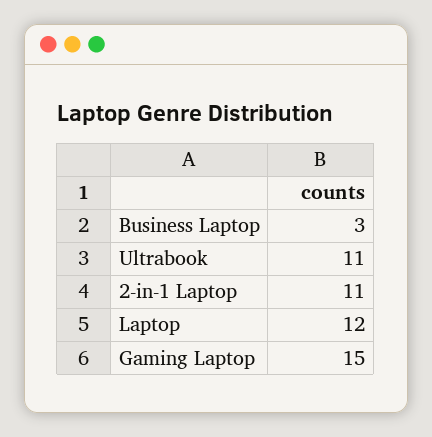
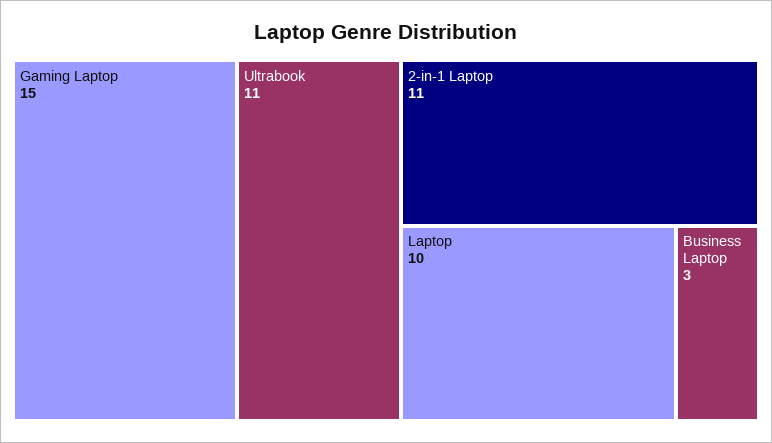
Laptop: 12 -> 10

